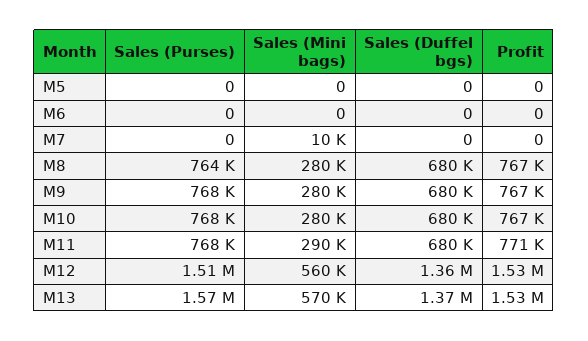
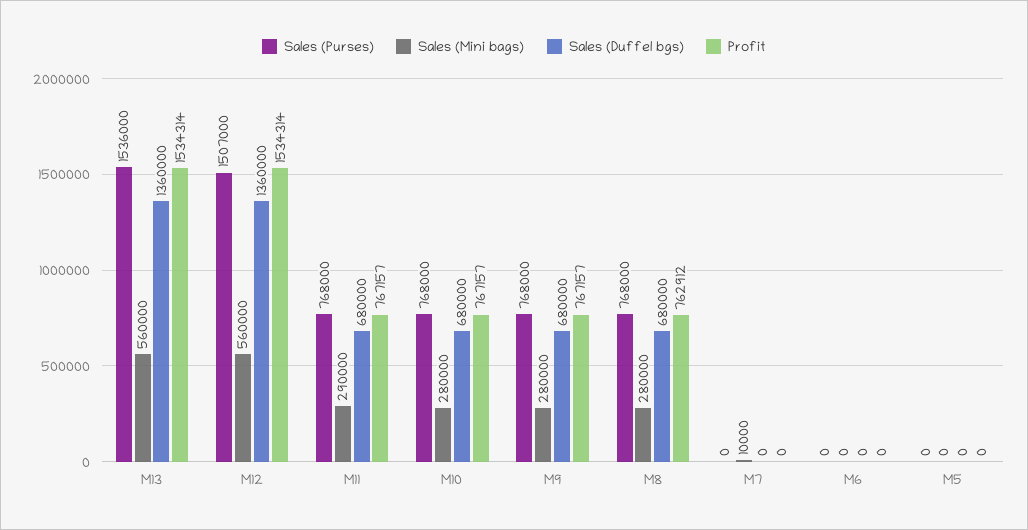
Sales (Purses), M8: 764000 -> 768000
Profit, M8: 767000 -> 762912
Profit, M11: 771000 -> 767157
Sales (Purses), M13: 1570000 -> 1536000
Sales (Mini bags), M13: 570000 -> 560000
Sales (Duffel bgs), M13: 1370000 -> 1360000

